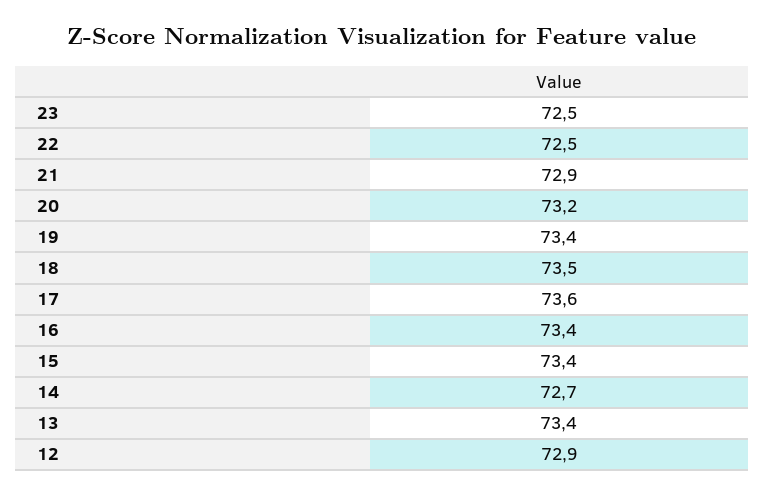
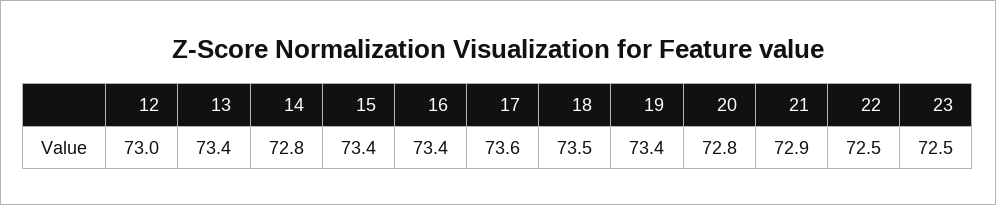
20: 73.2 -> 72.8
14: 72.7 -> 72.8
12: 72.9 -> 73

